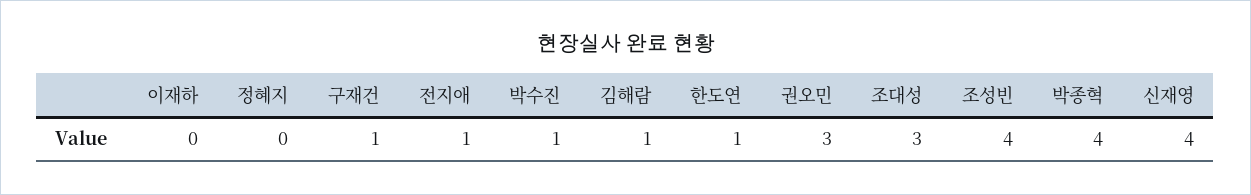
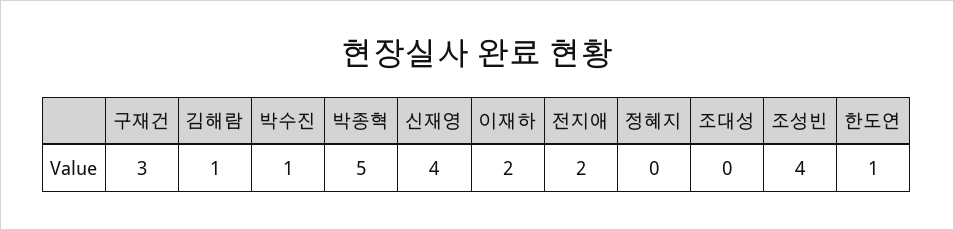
이재하: 0 -> 2
구재건: 1 -> 3
전지애: 1 -> 2
권오민: 3 -> none
조대성: 3 -> 0
박종혁: 4 -> 5

